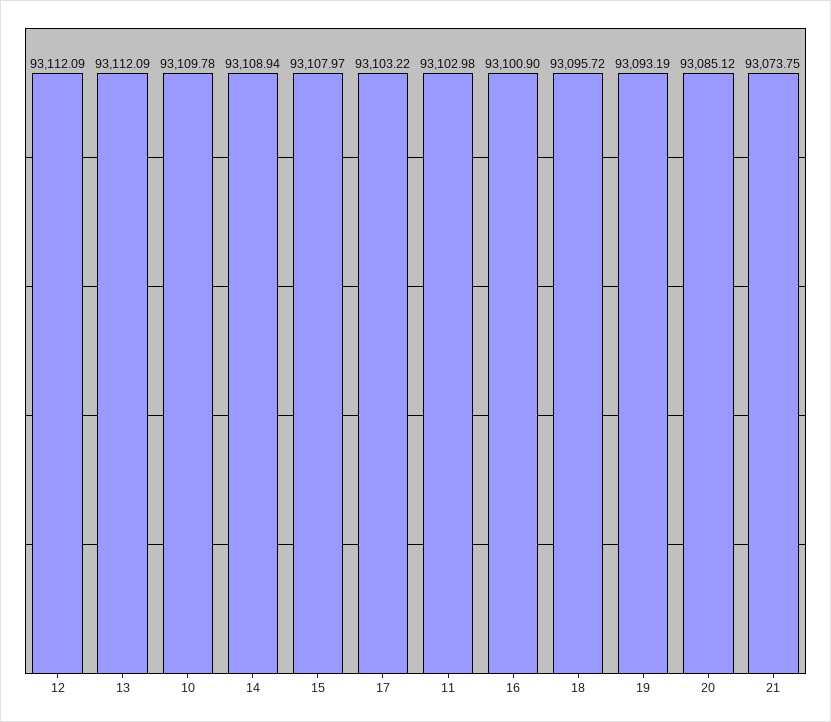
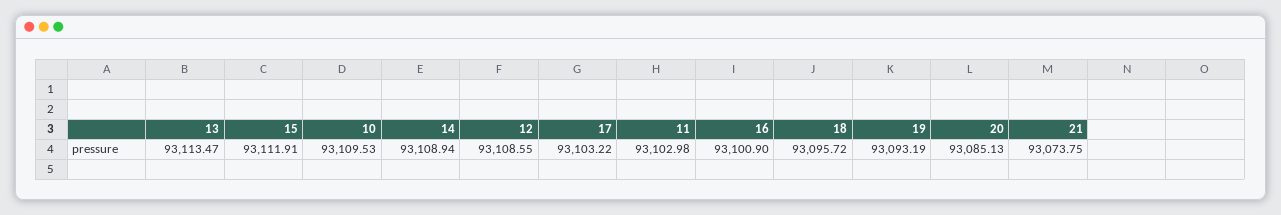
12: 93112.09 -> 93108.55
13: 93112.09 -> 93113.47
10: 93109.78 -> 93109.53
15: 93107.97 -> 93111.91
20: 93085.12 -> 93085.13

